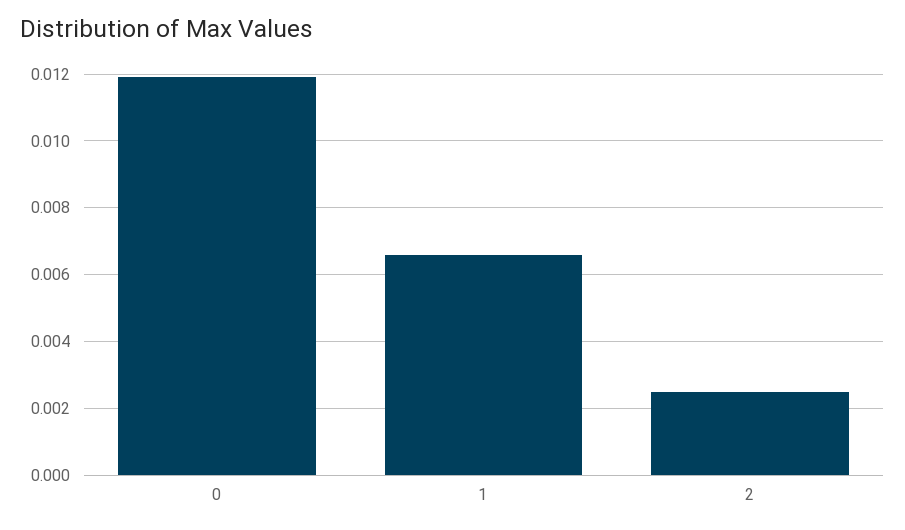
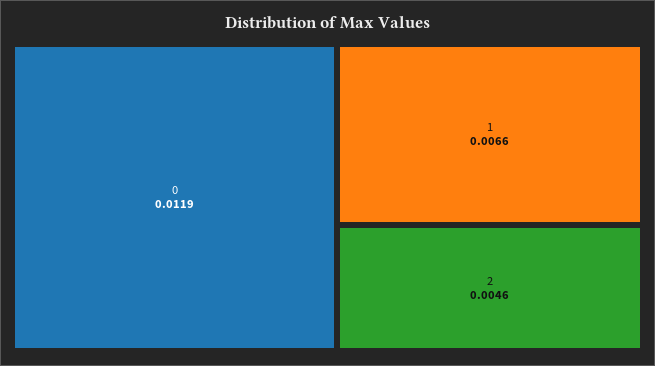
2: 0.0025 -> 0.0046

